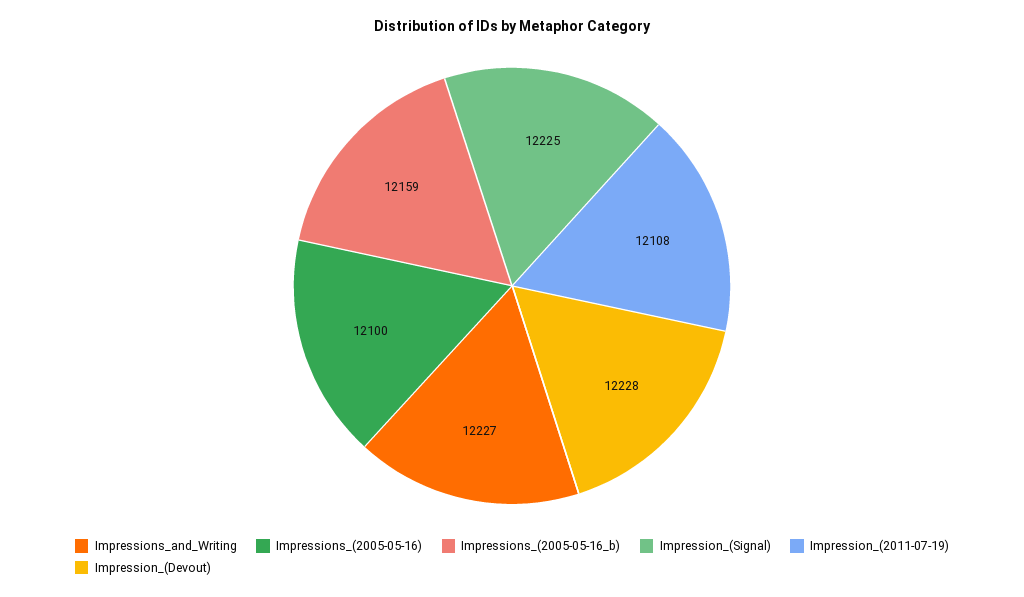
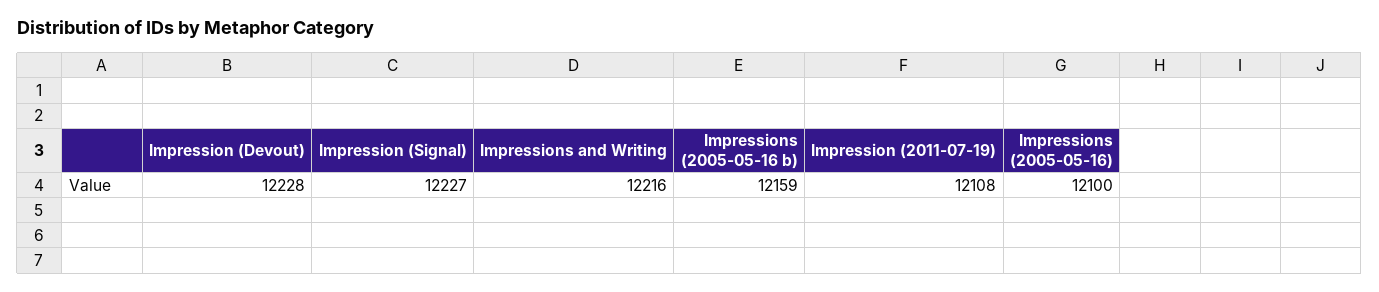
Impressions_and_Writing: 12227 -> 12216
Impression_(Signal): 12225 -> 12227

